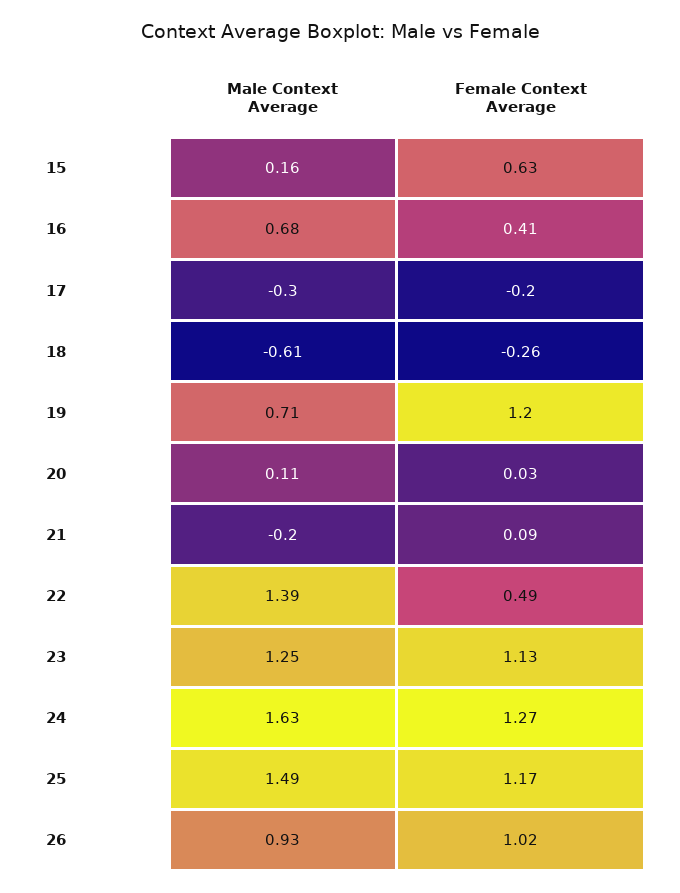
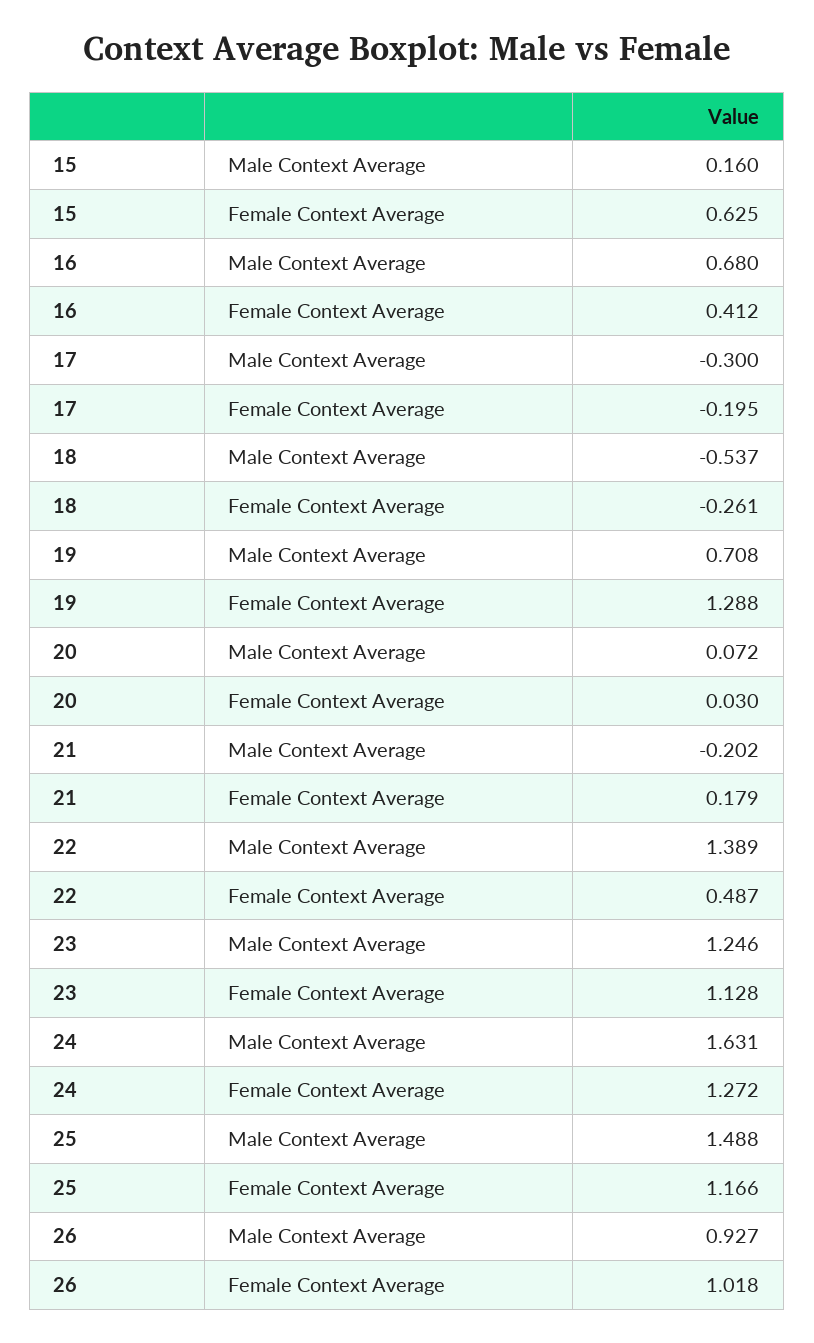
Male Context Average, 18: -0.61 -> -0.537
Female Context Average, 19: 1.2 -> 1.288
Male Context Average, 20: 0.11 -> 0.072
Female Context Average, 21: 0.09 -> 0.179

